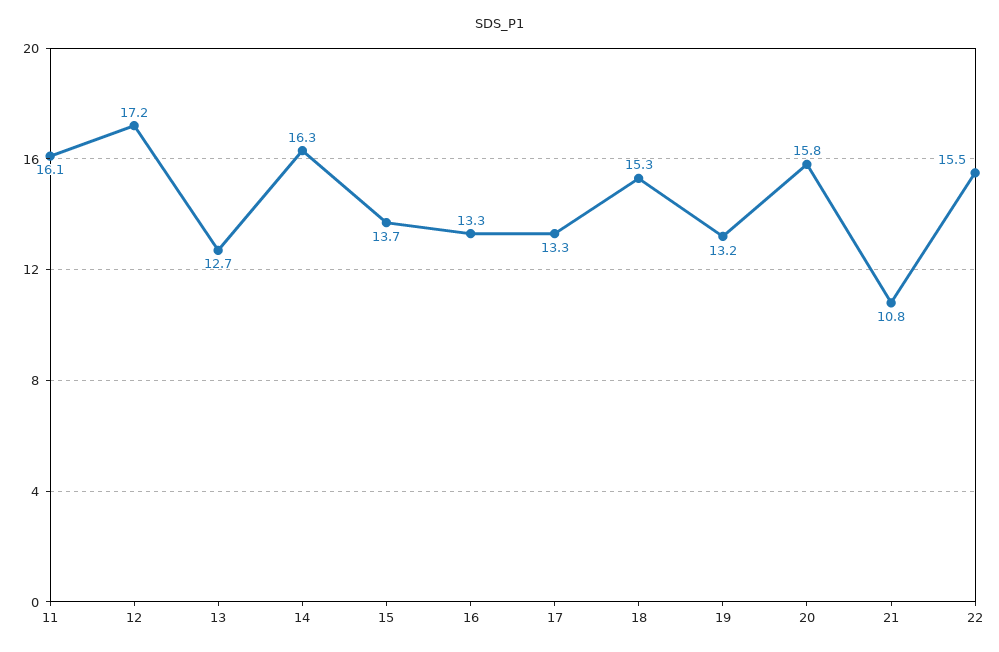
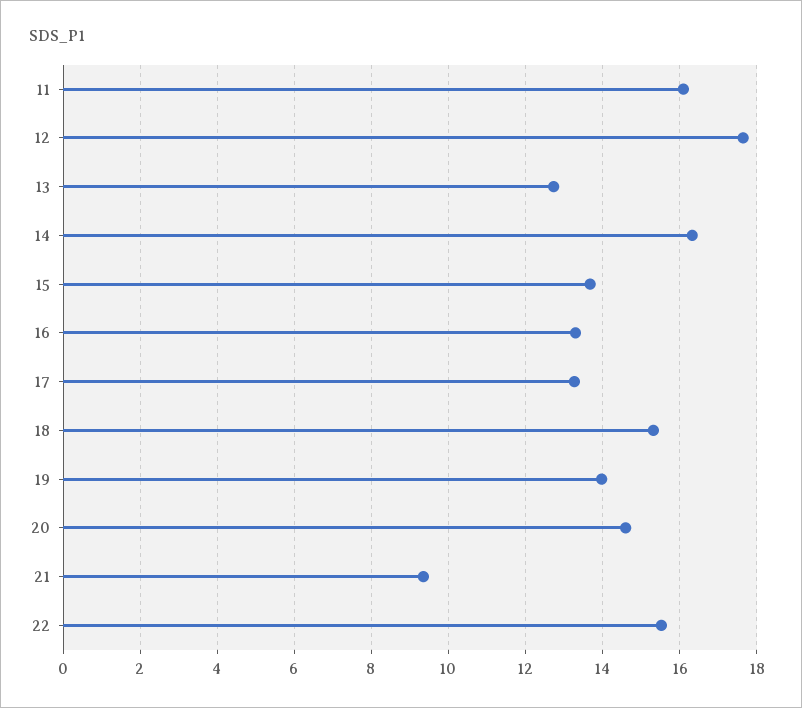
12: 17.2 -> 17.6
19: 13.2 -> 14
20: 15.8 -> 14.6
21: 10.8 -> 9.4

